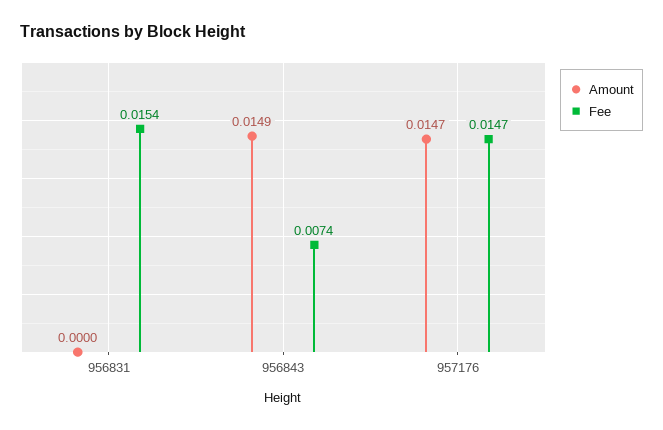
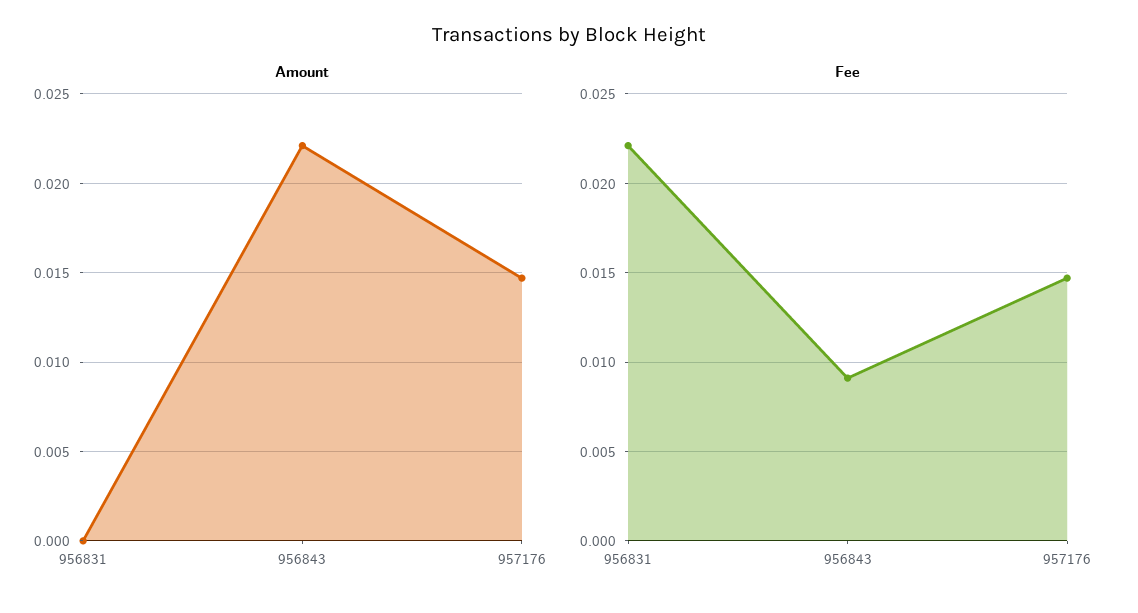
Fee, 956831: 0.0154 -> 0.022
Amount, 956843: 0.0149 -> 0.022
Fee, 956843: 0.0074 -> 0.009

